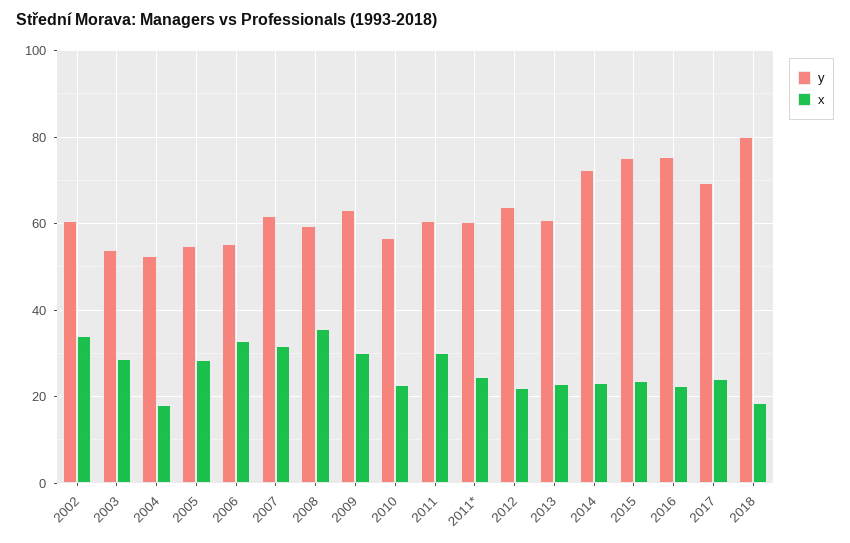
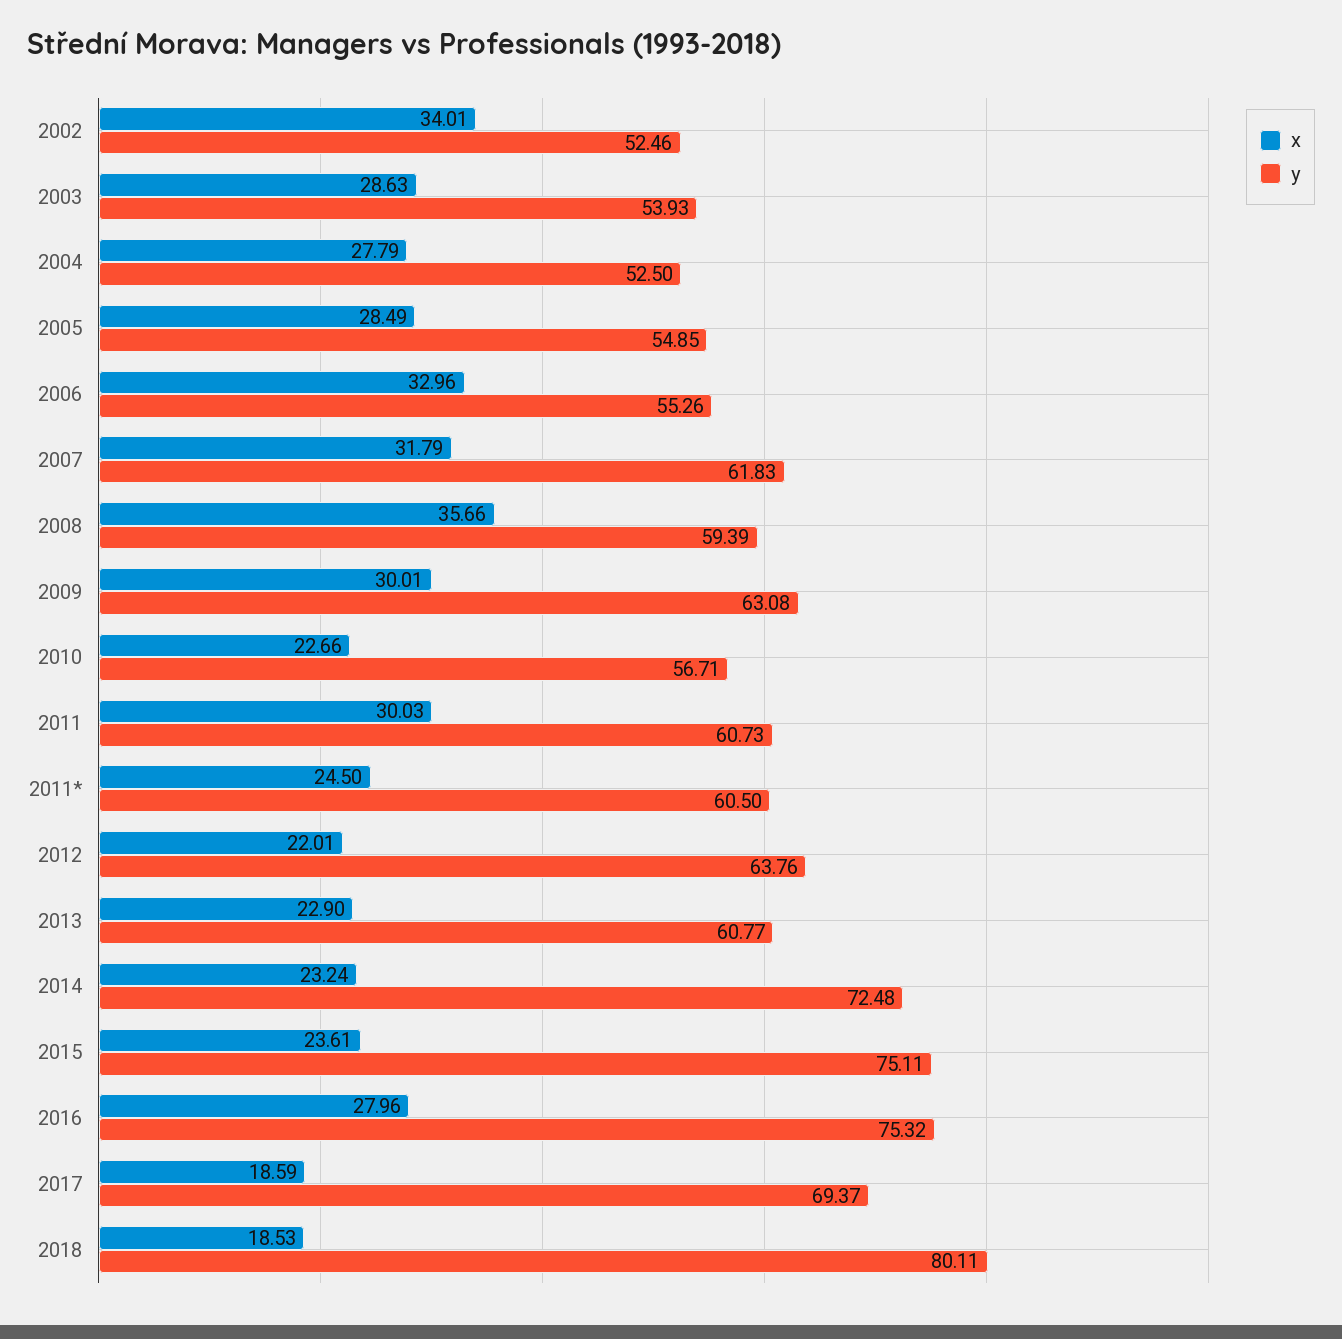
y, 2002: 60 -> 52.46
x, 2004: 18 -> 27.79
x, 2016: 22 -> 27.96
x, 2017: 24 -> 18.59

